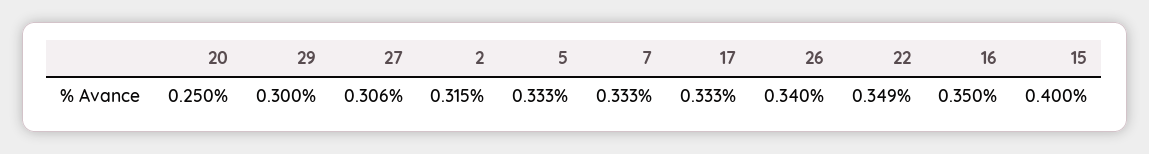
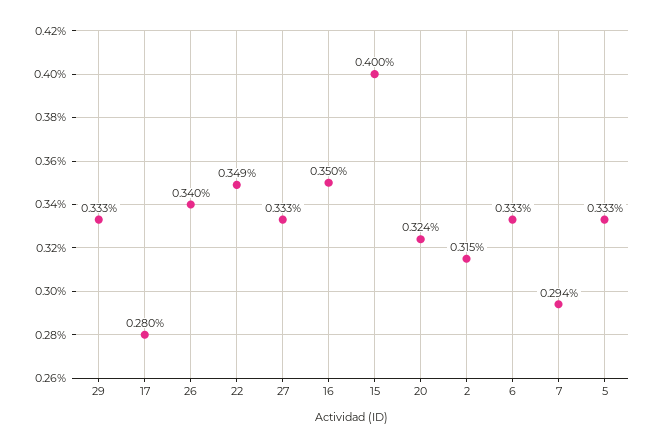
20: 0.25 -> 0.324
29: 0.3 -> 0.333
27: 0.306 -> 0.333
7: 0.333 -> 0.294
17: 0.333 -> 0.28
6: none -> 0.333

